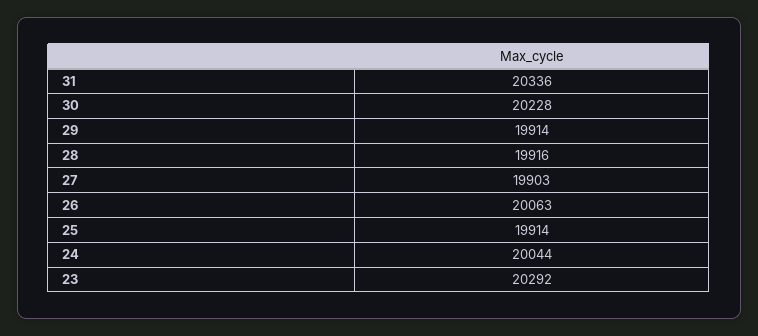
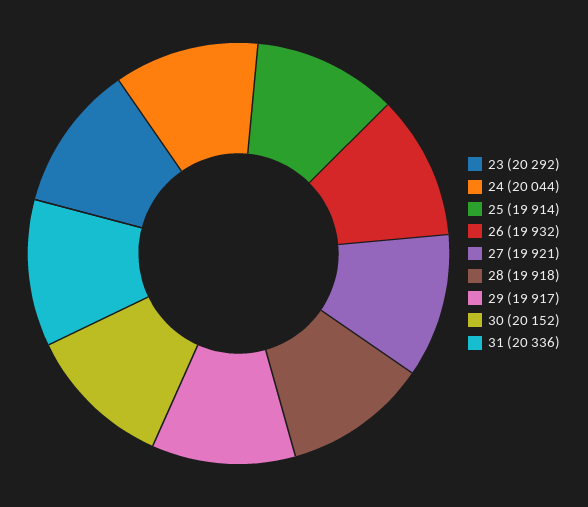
30: 20228 -> 20152
29: 19914 -> 19917
28: 19916 -> 19918
27: 19903 -> 19921
26: 20063 -> 19932

